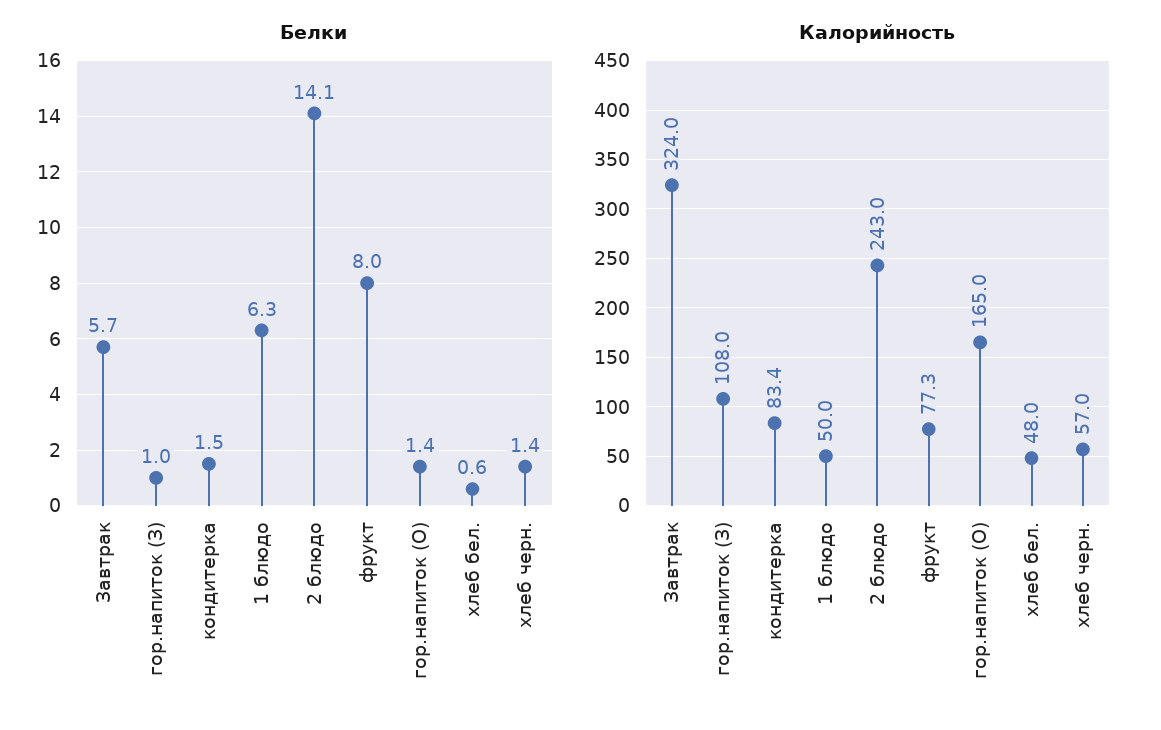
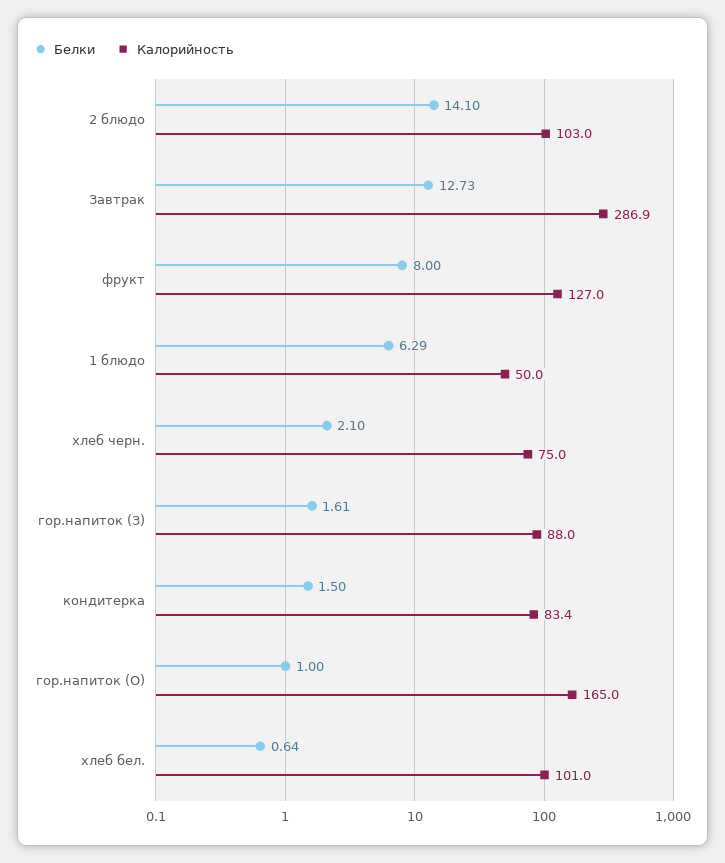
Белки, Завтрак: 5.7 -> 12.73
Белки, гор.напиток (З): 1 -> 1.61
Белки, гор.напиток (О): 1.4 -> 1
Белки, хлеб черн.: 1.4 -> 2.1
Калорийность, Завтрак: 324 -> 286.9
Калорийность, гор.напиток (З): 108 -> 88
Калорийность, 2 блюдо: 243 -> 103
Калорийность, фрукт: 77.3 -> 127
Калорийность, хлеб бел.: 48 -> 101
Калорийность, хлеб черн.: 57 -> 75

